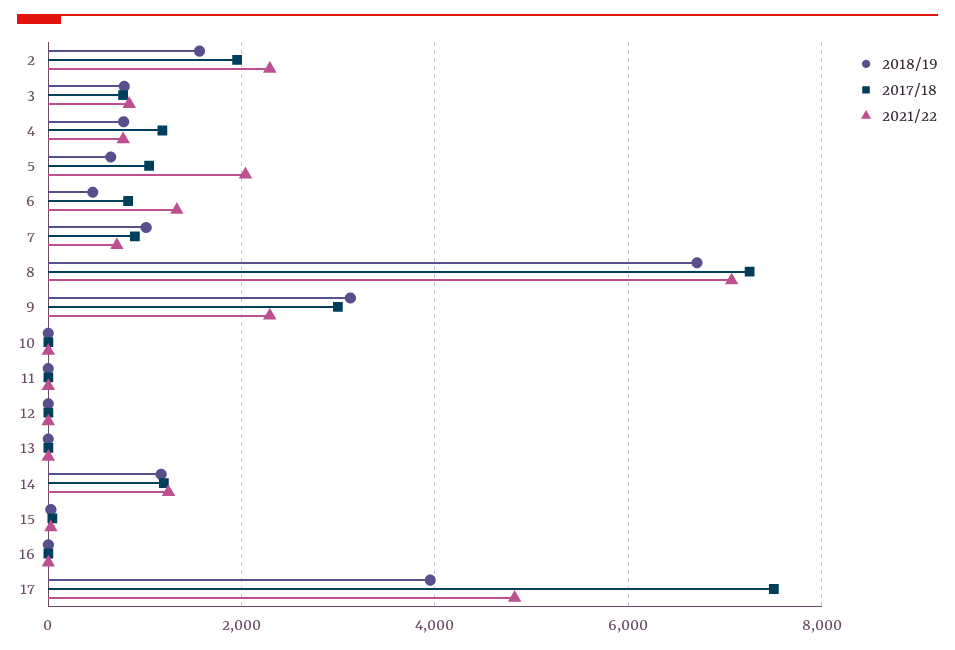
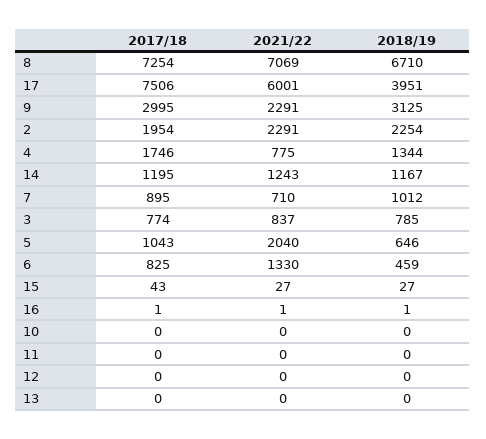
2018/19, 2: 1600 -> 2254
2018/19, 4: 800 -> 1344
2017/18, 4: 1200 -> 1746
2021/22, 17: 4800 -> 6001

